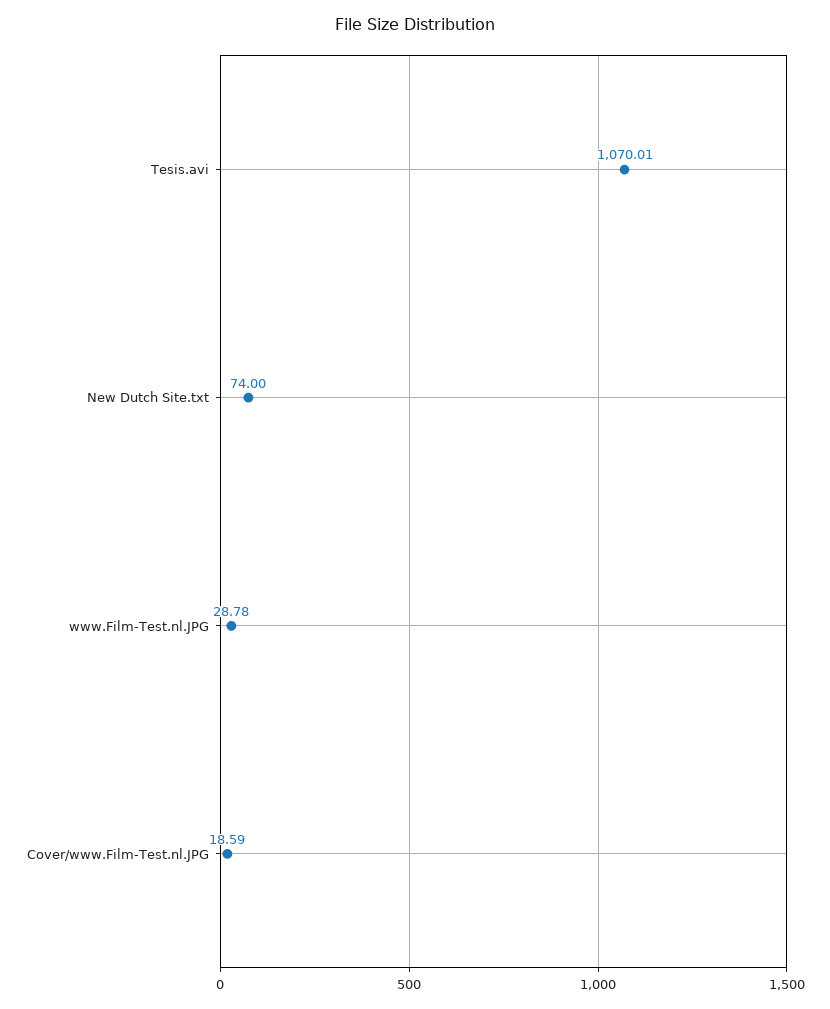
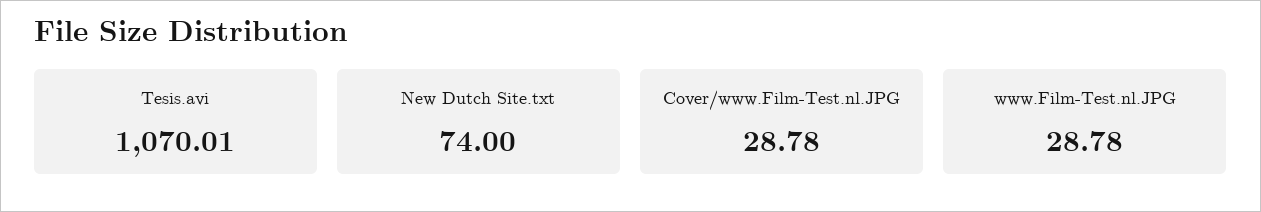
Cover/www.Film-Test.nl.JPG: 18.59 -> 28.78

